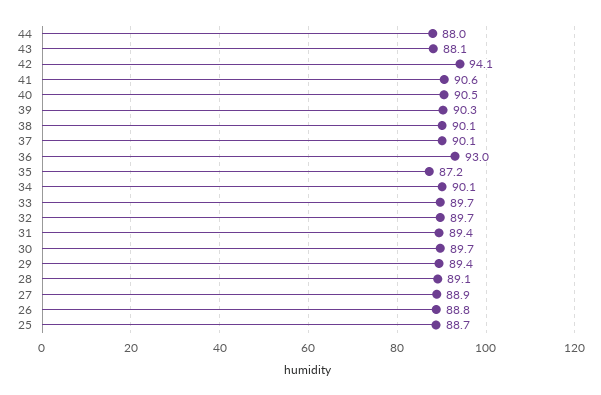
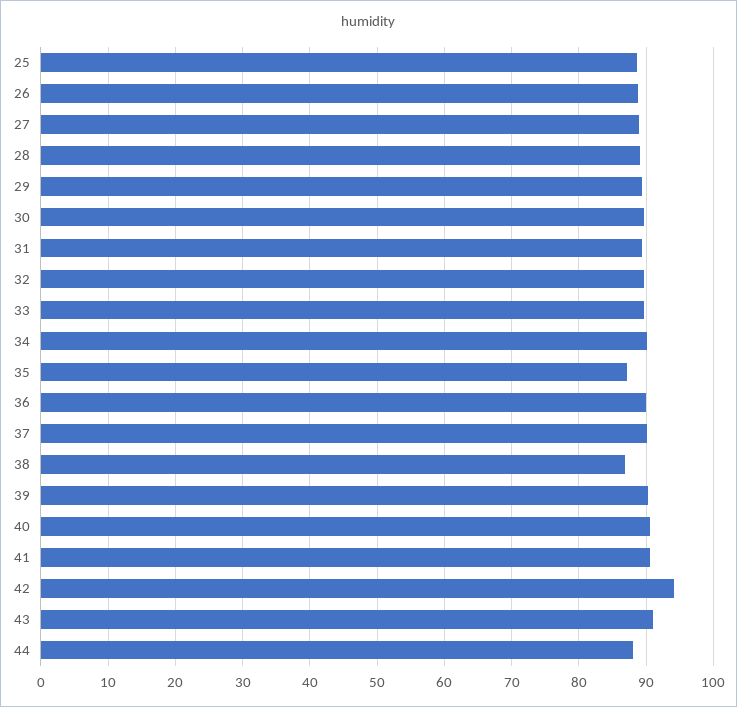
43: 88.1 -> 91
38: 90.1 -> 87
36: 93 -> 90

